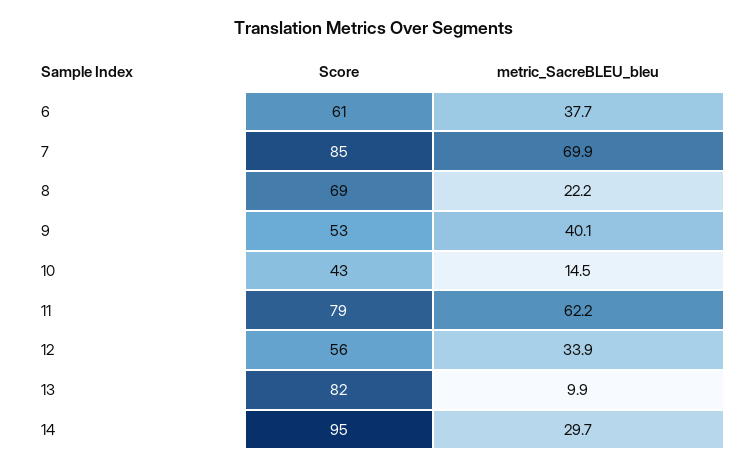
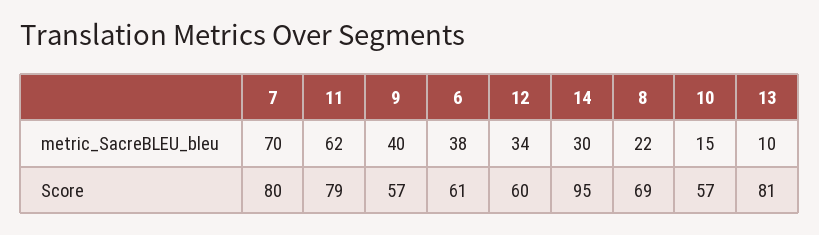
Score, 7: 85 -> 80
Score, 9: 53 -> 57
Score, 10: 43 -> 57
Score, 12: 56 -> 60
Score, 13: 82 -> 81

